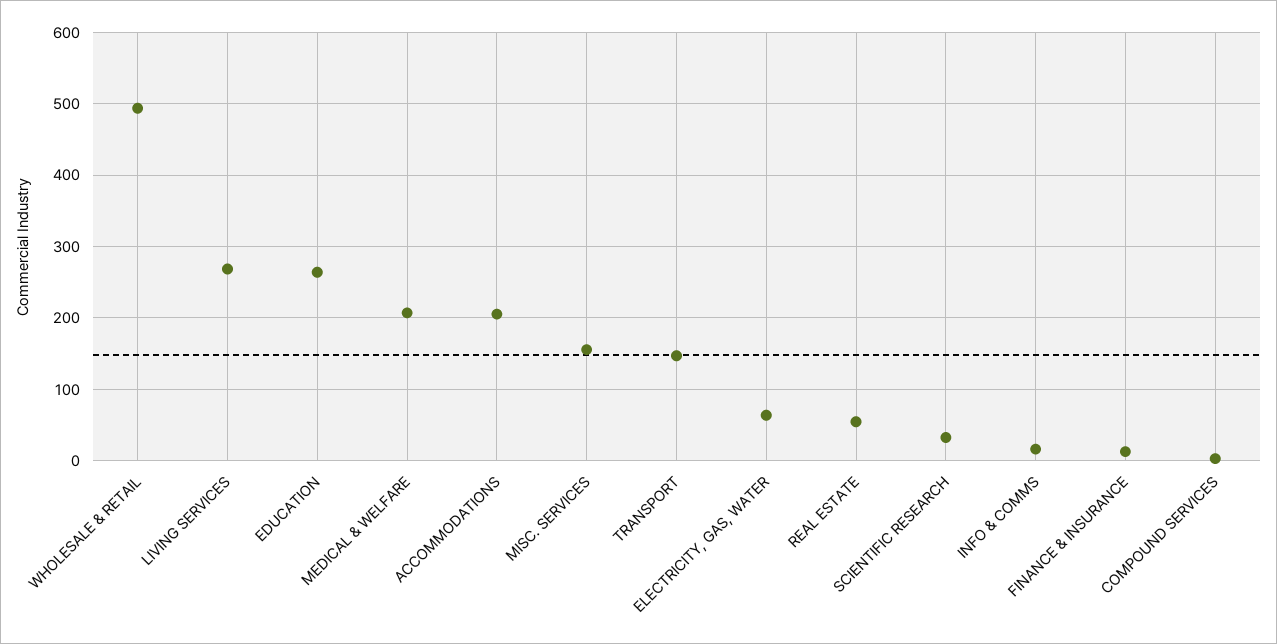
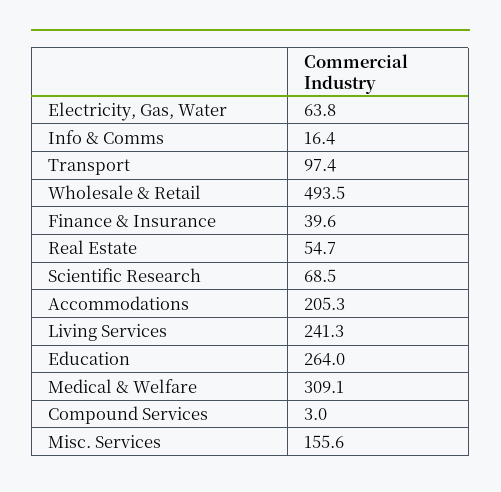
LIVING SERVICES: 270 -> 241.3
MEDICAL & WELFARE: 210 -> 309.1
TRANSPORT: 150 -> 97.4
SCIENTIFIC RESEARCH: 30 -> 68.5
FINANCE & INSURANCE: 10 -> 39.6

